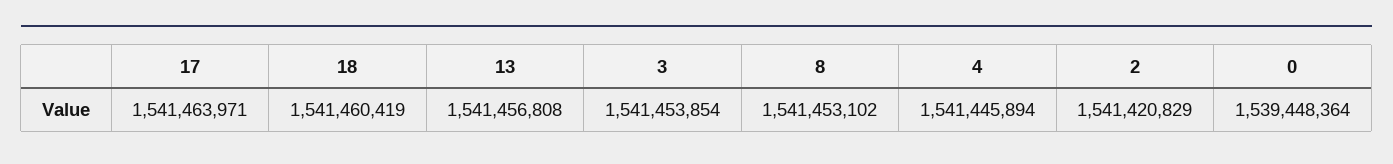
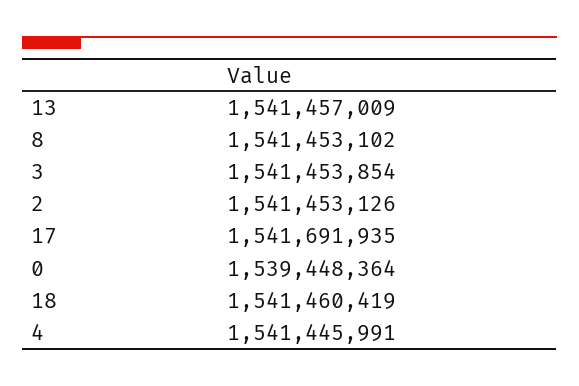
17: 1541463971 -> 1541691935
13: 1541456808 -> 1541457009
4: 1541445894 -> 1541445991
2: 1541420829 -> 1541453126

